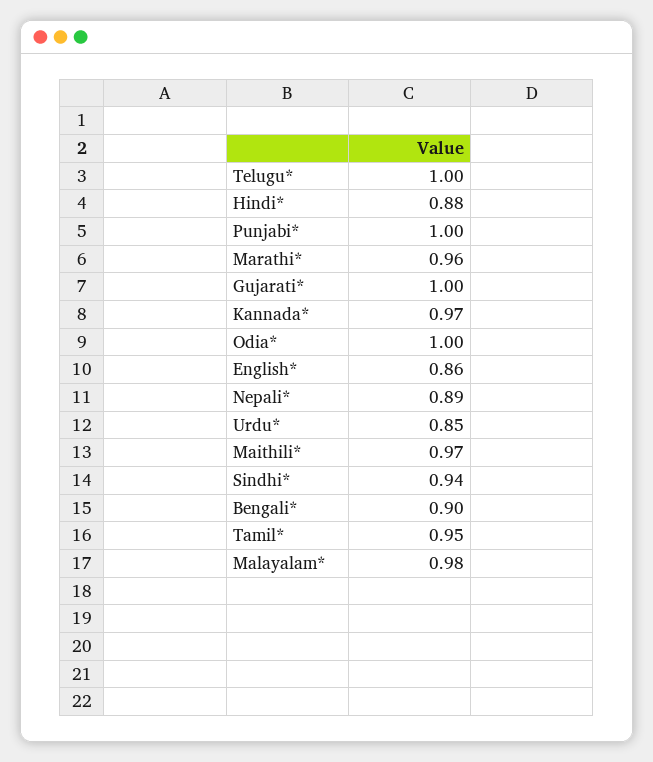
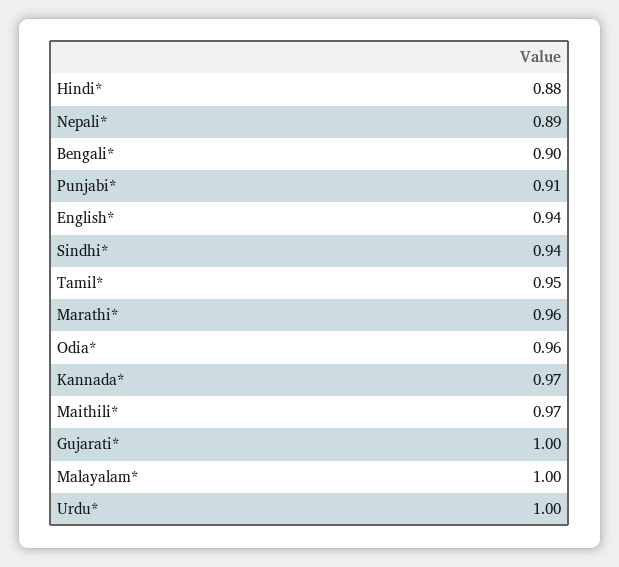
Telugu*: 1 -> none
Punjabi*: 1 -> 0.91
Odia*: 1 -> 0.96
English*: 0.86 -> 0.94
Urdu*: 0.85 -> 1
Malayalam*: 0.98 -> 1

